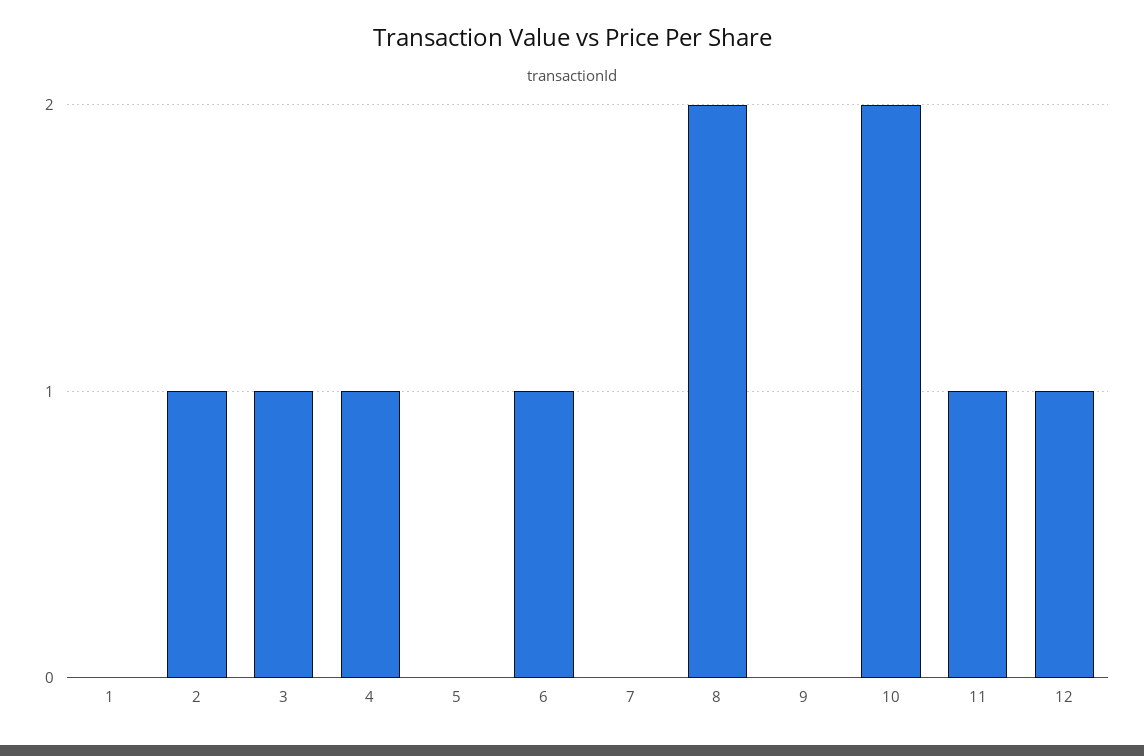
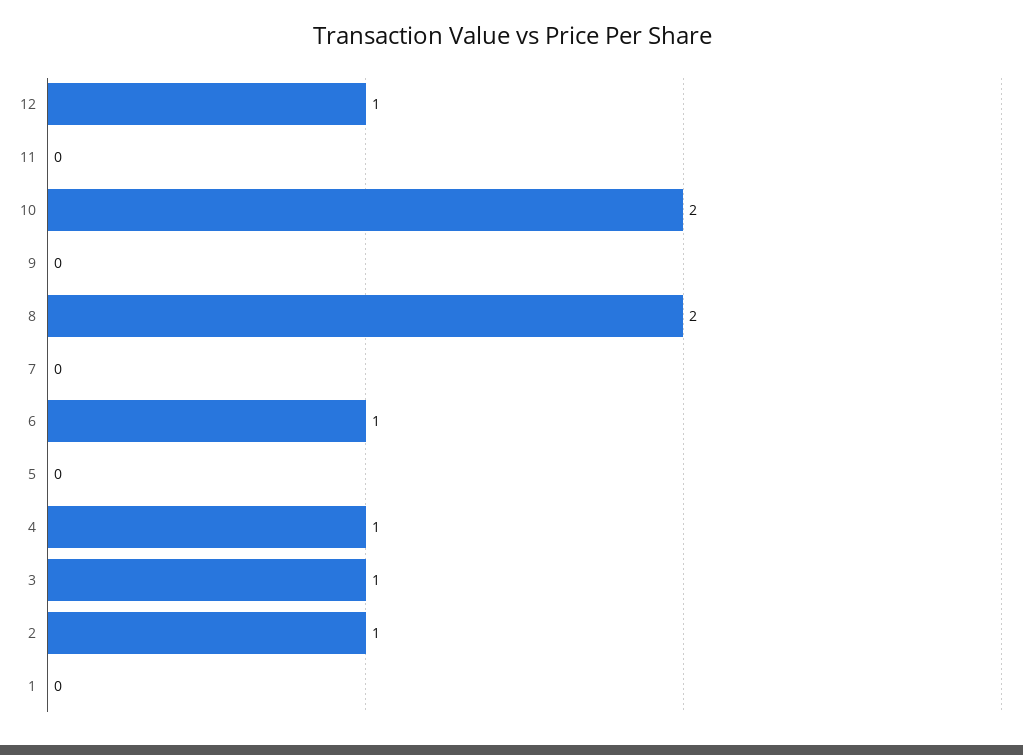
11: 1 -> 0

